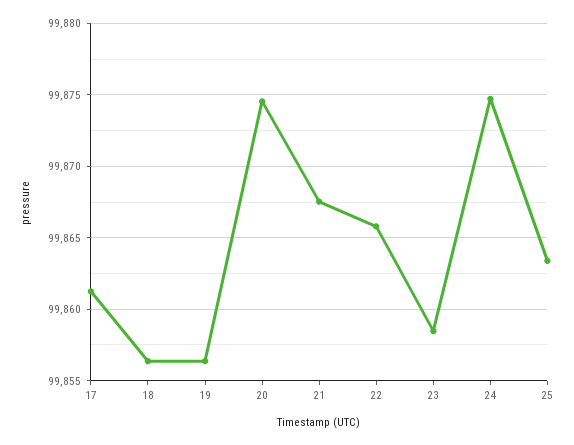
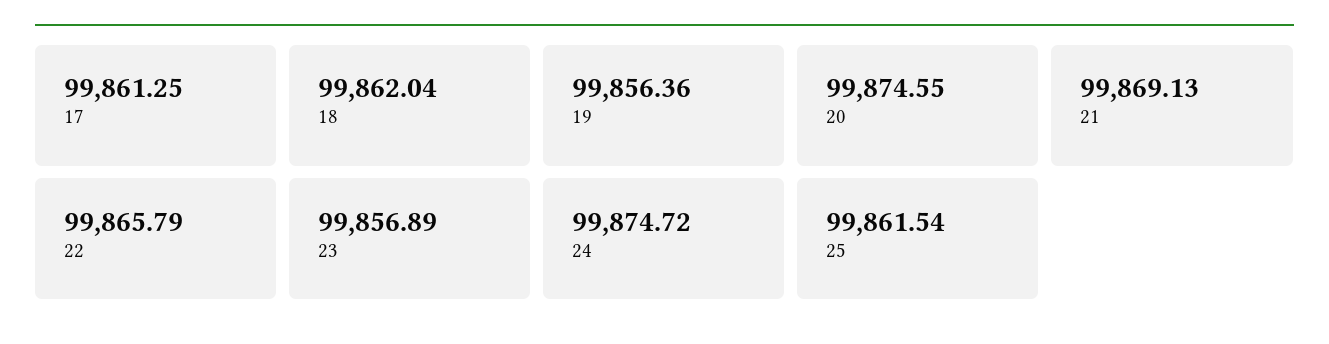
18: 99856.5 -> 99862.04
21: 99867.5 -> 99869.13
23: 99858.5 -> 99856.89
25: 99863.5 -> 99861.54

